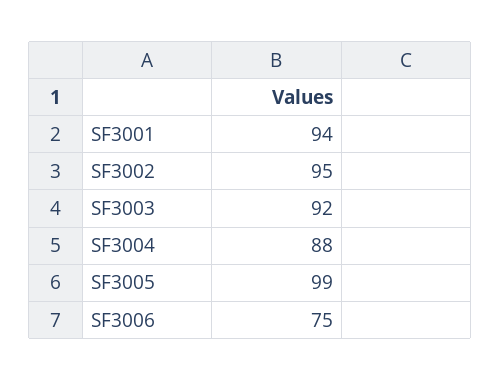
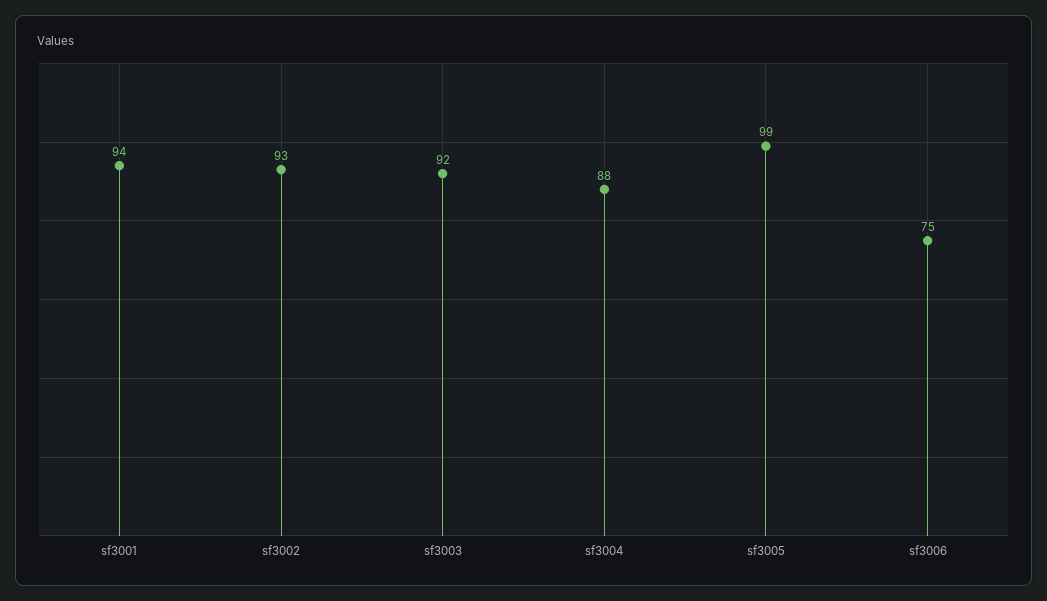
SF3002: 95 -> 93

